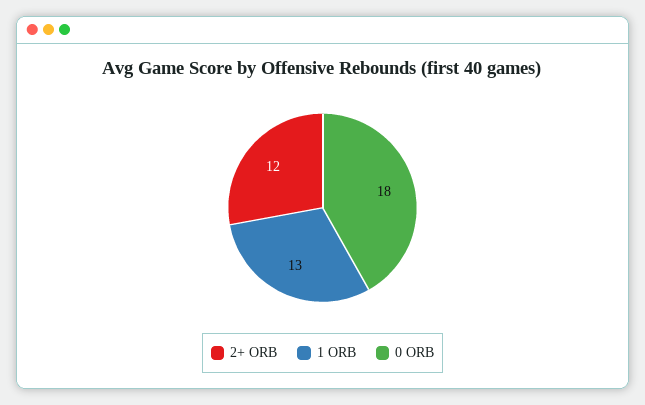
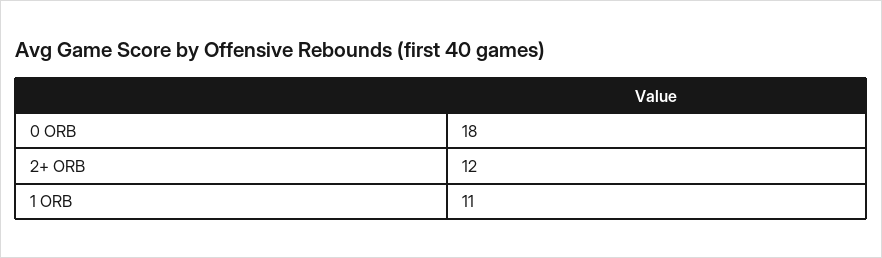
1 ORB: 13 -> 11

